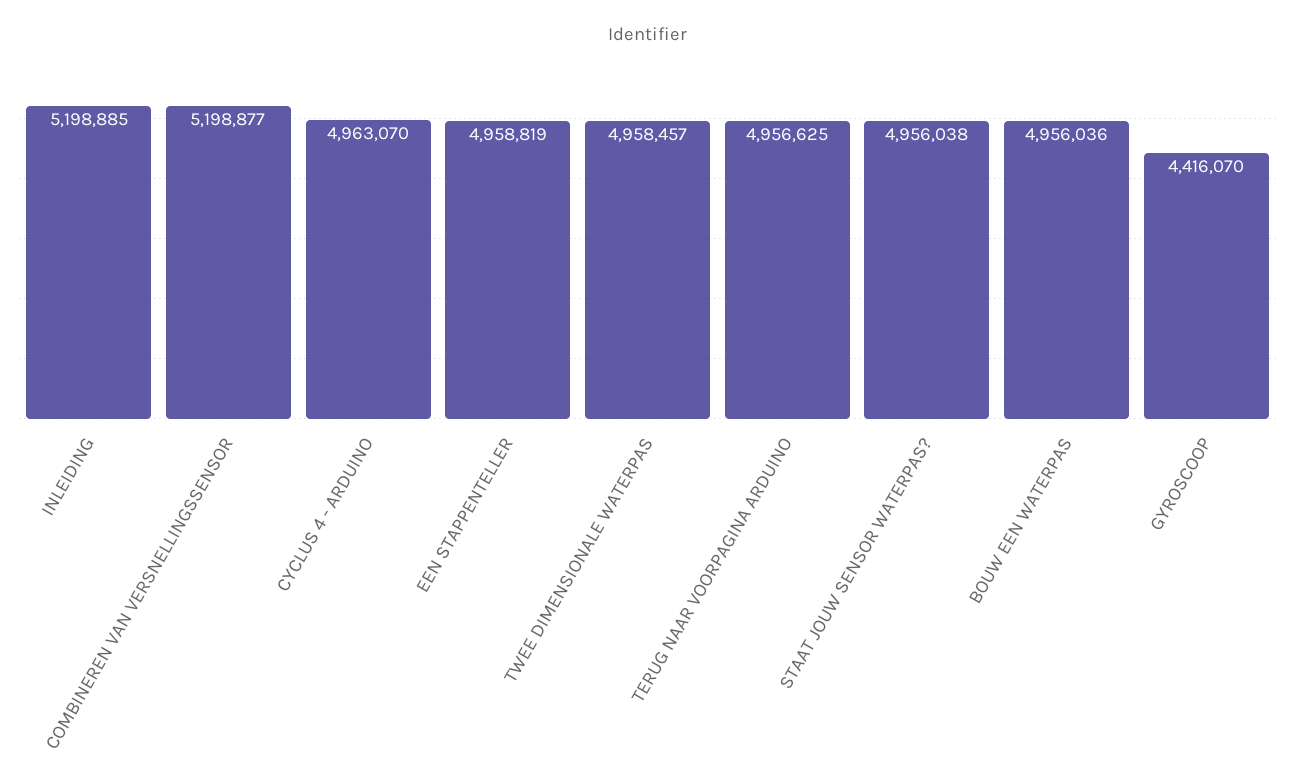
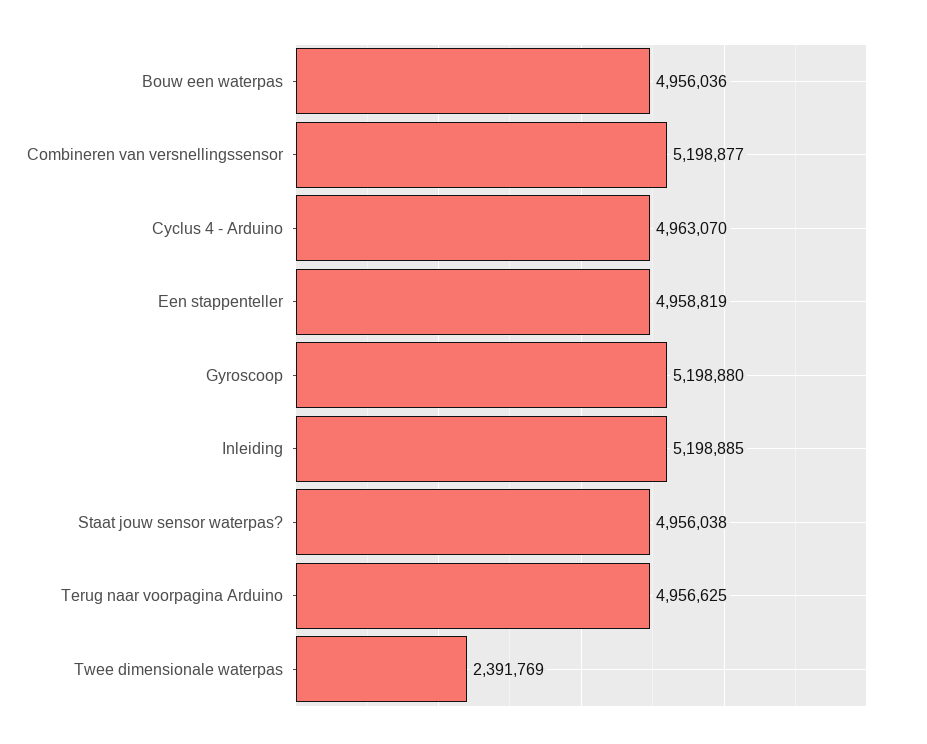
TWEE DIMENSIONALE WATERPAS: 4958457 -> 2391769
GYROSCOOP: 4416070 -> 5198880

